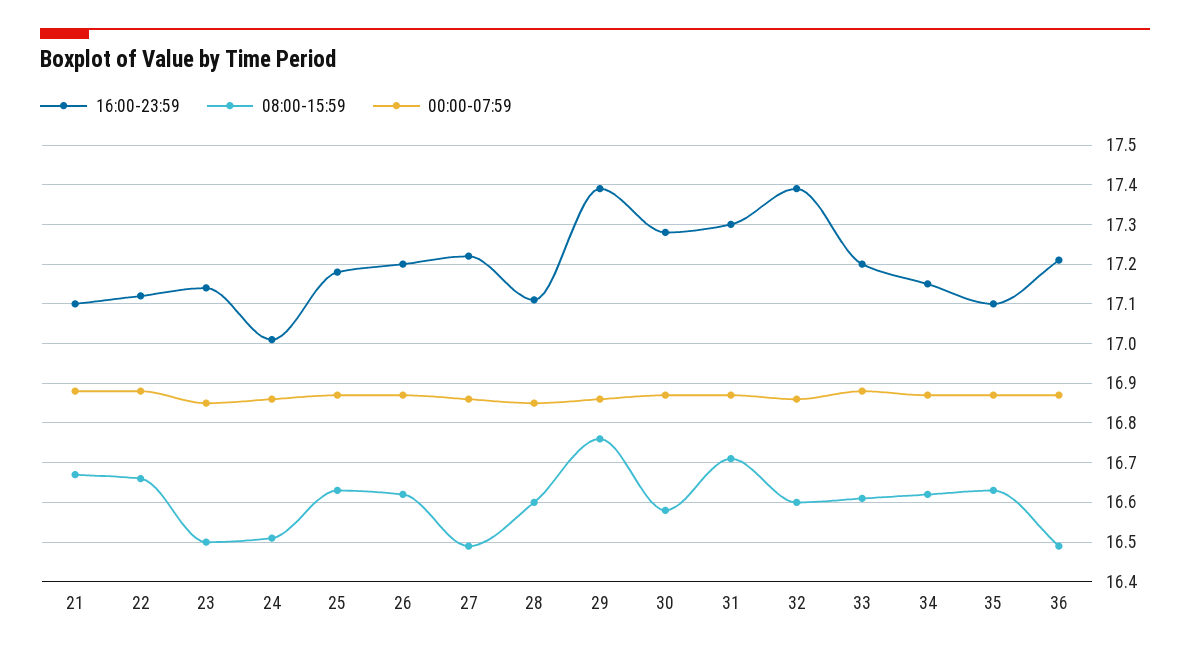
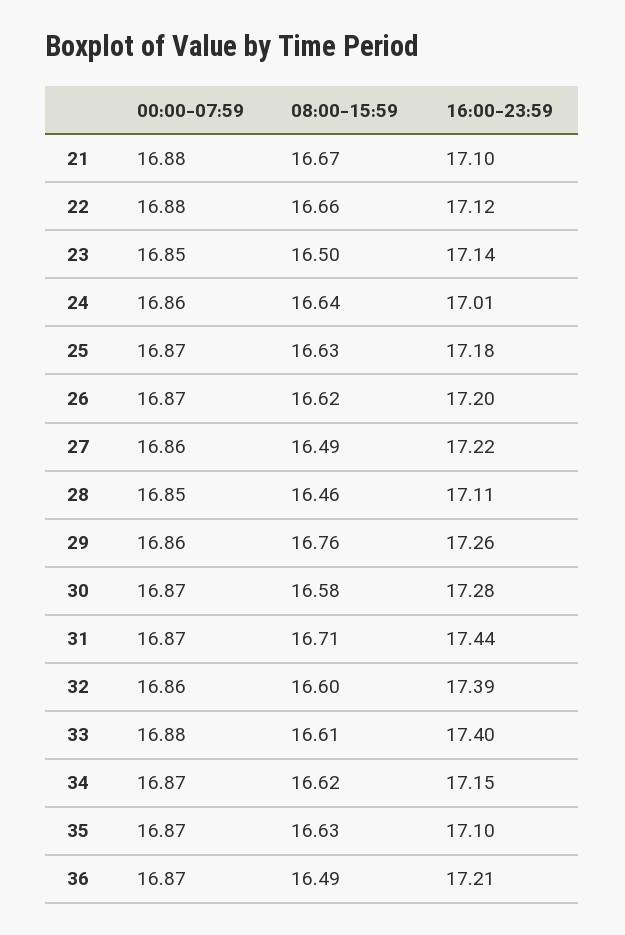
08:00-15:59, 24: 16.5 -> 16.64
08:00-15:59, 28: 16.6 -> 16.46
16:00-23:59, 29: 17.4 -> 17.26
16:00-23:59, 31: 17.3 -> 17.44
16:00-23:59, 33: 17.2 -> 17.4

